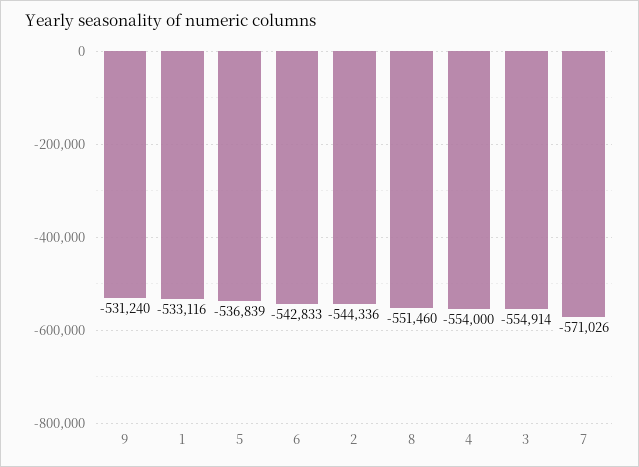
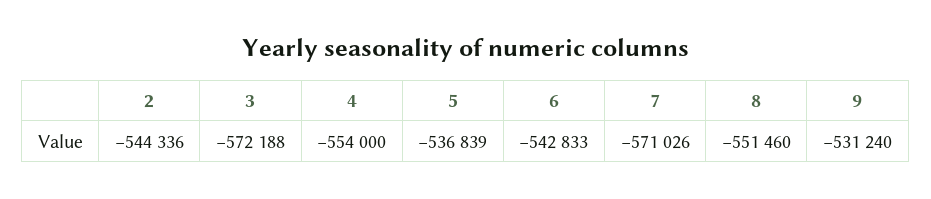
1: -533116 -> none
3: -554914 -> -572188

